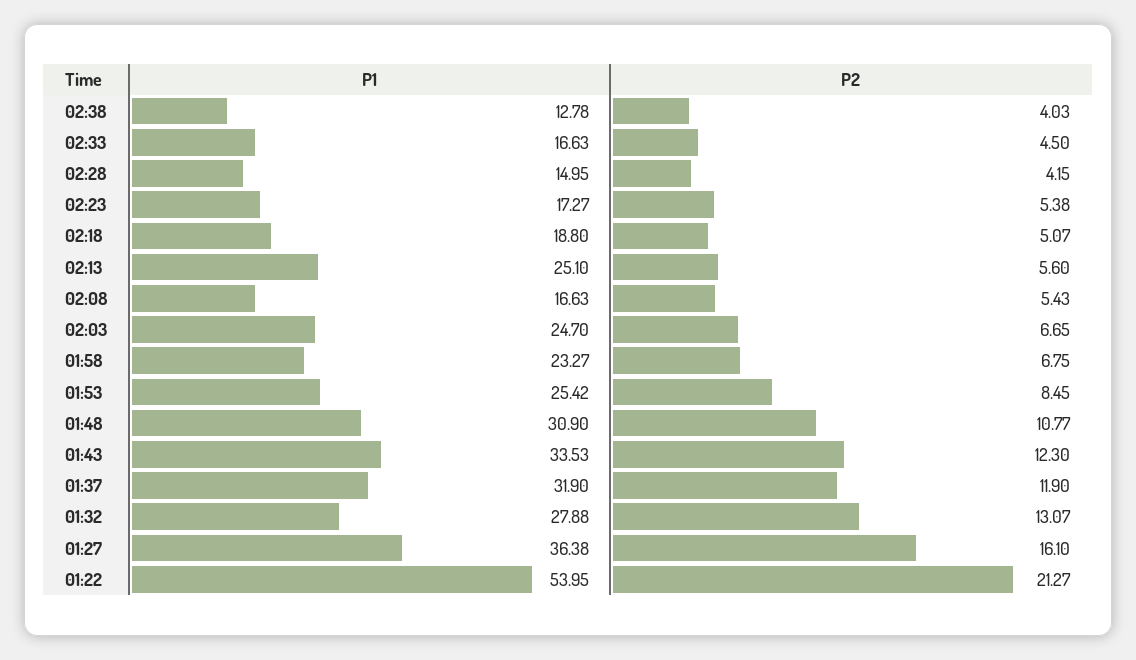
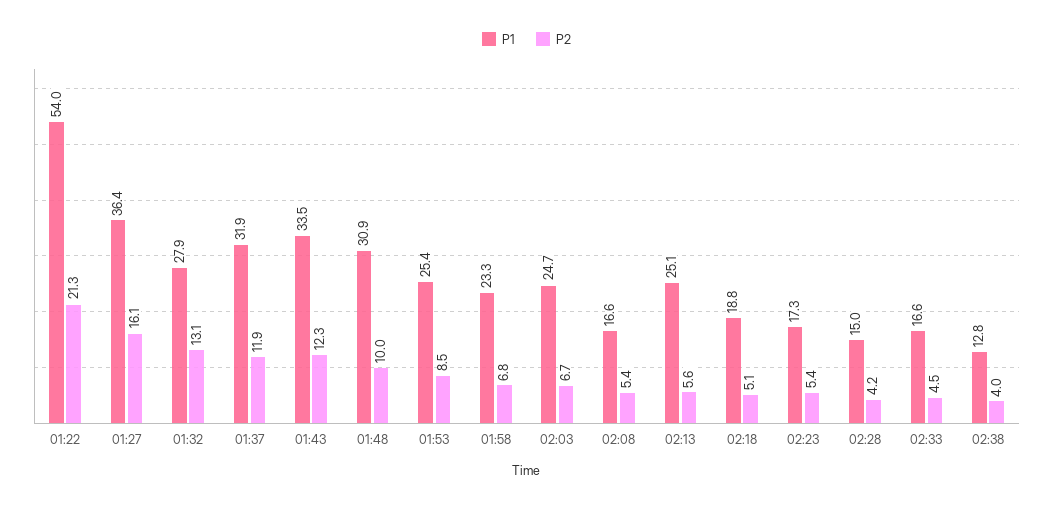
P2, 01:48: 10.77 -> 10

